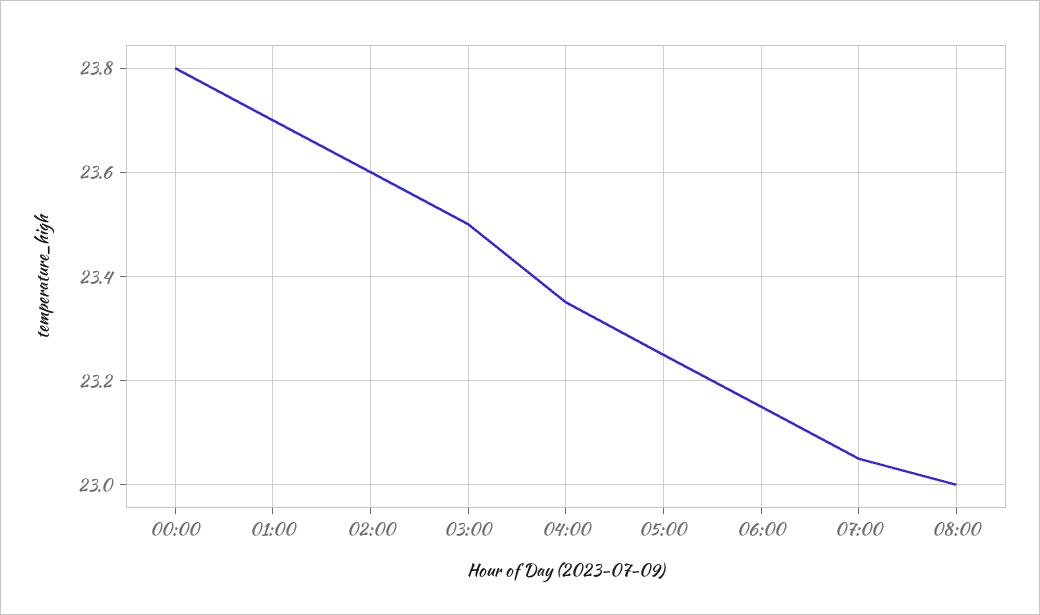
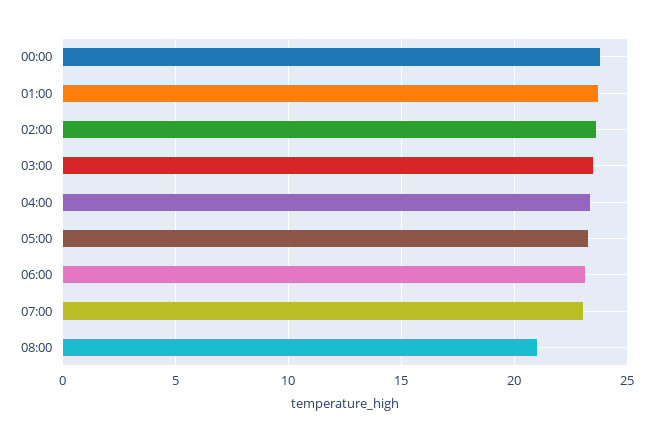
08:00: 23 -> 21

